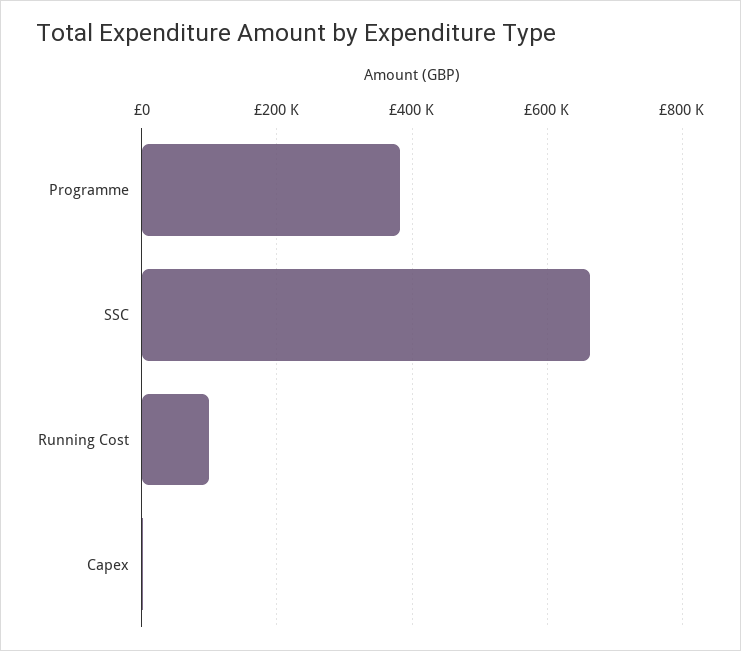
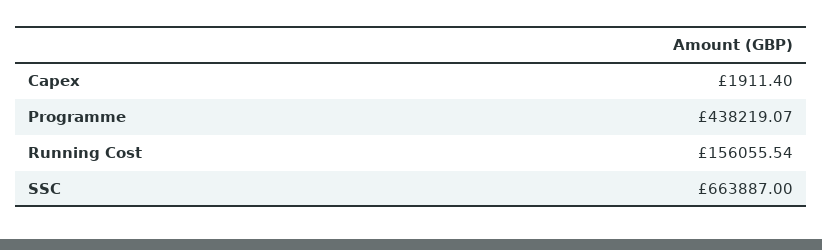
Programme: 380000 -> 438219.07
Running Cost: 100000 -> 156055.54

